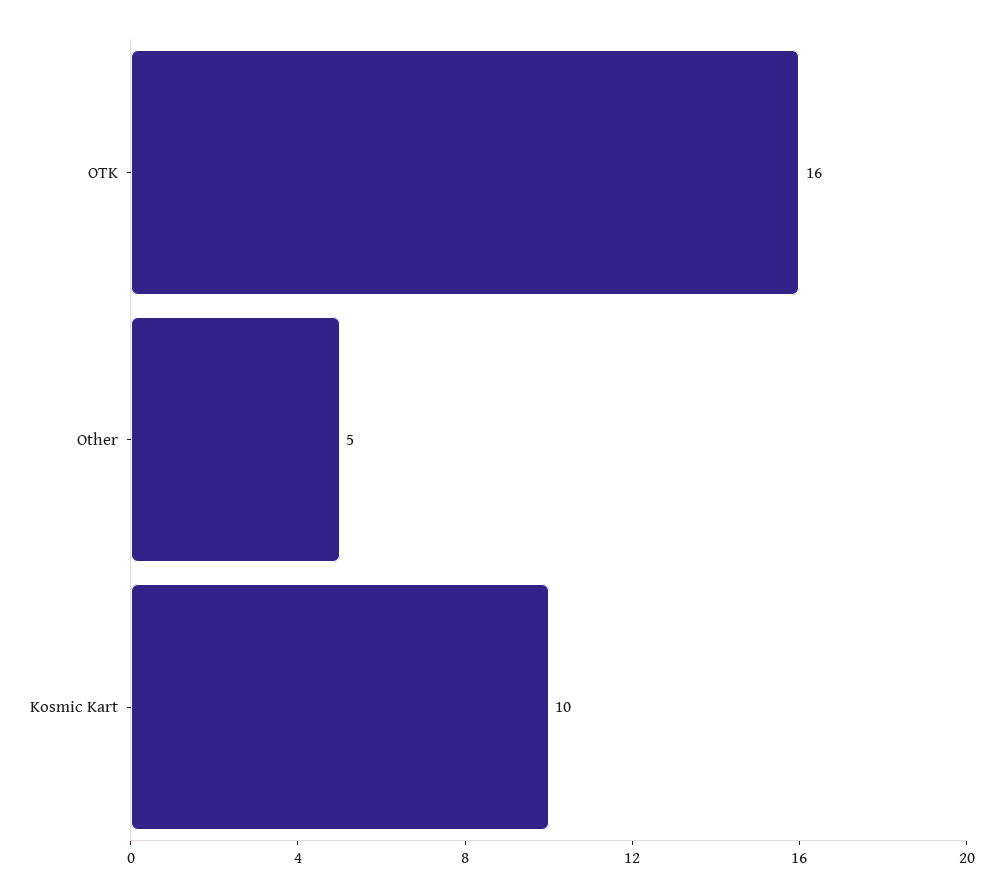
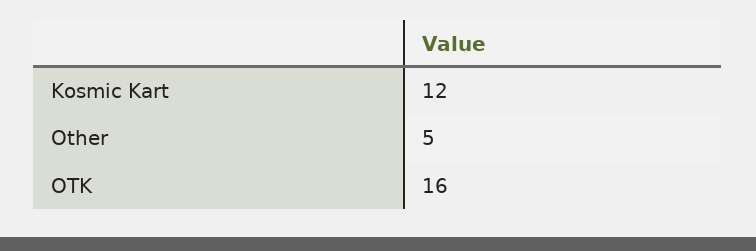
Kosmic Kart: 10 -> 12

